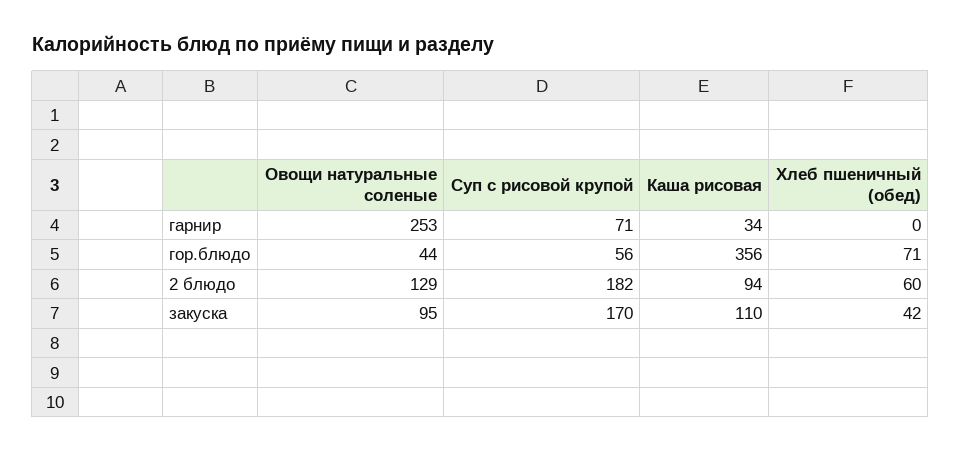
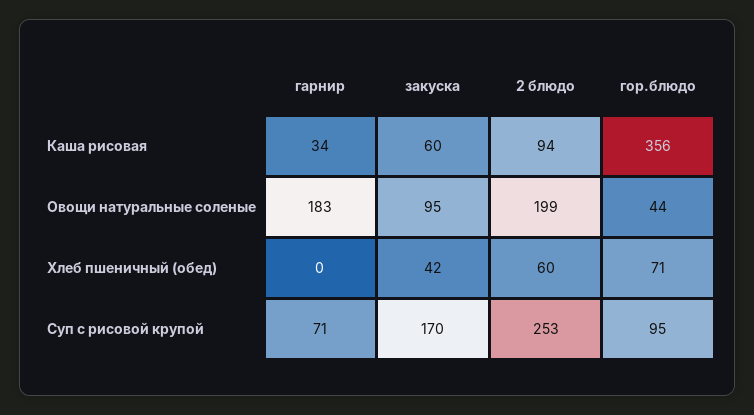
Овощи натуральные соленые, гарнир: 253 -> 183
Суп с рисовой крупой, гор.блюдо: 56 -> 95
Овощи натуральные соленые, 2 блюдо: 129 -> 199
Суп с рисовой крупой, 2 блюдо: 182 -> 253
Каша рисовая, закуска: 110 -> 60

